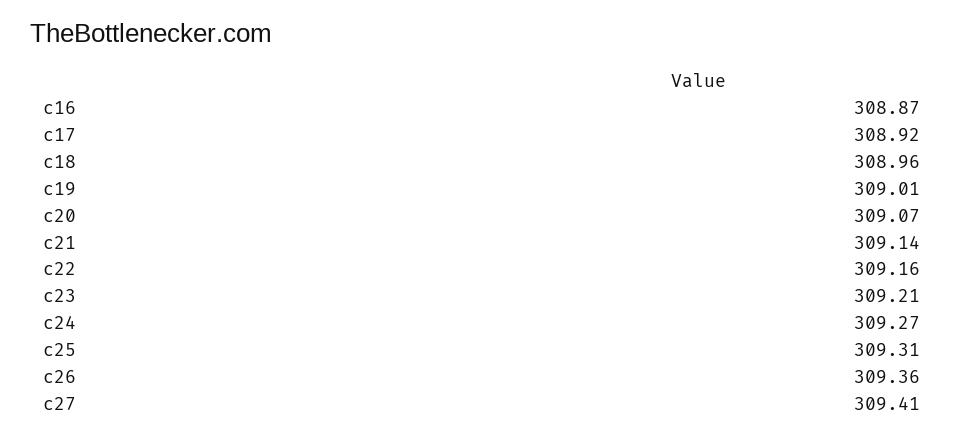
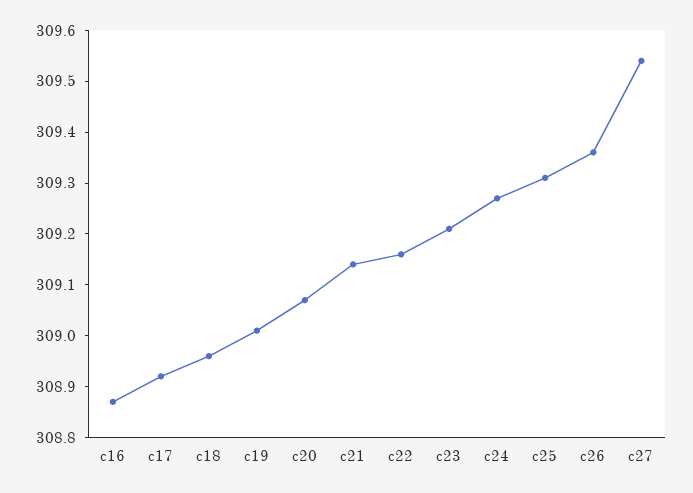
c27: 309.41 -> 309.55

